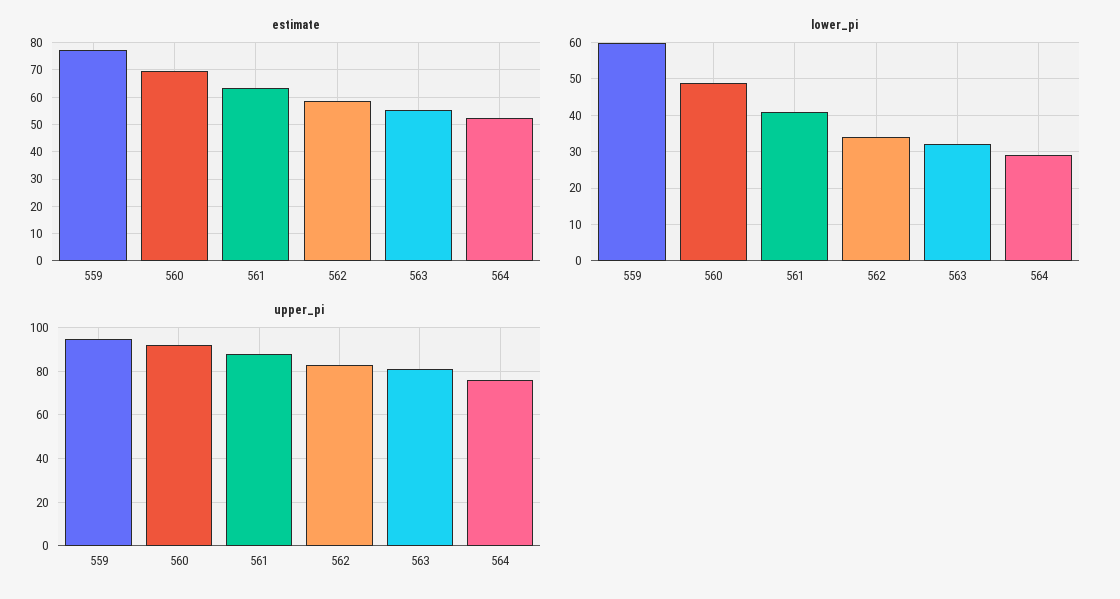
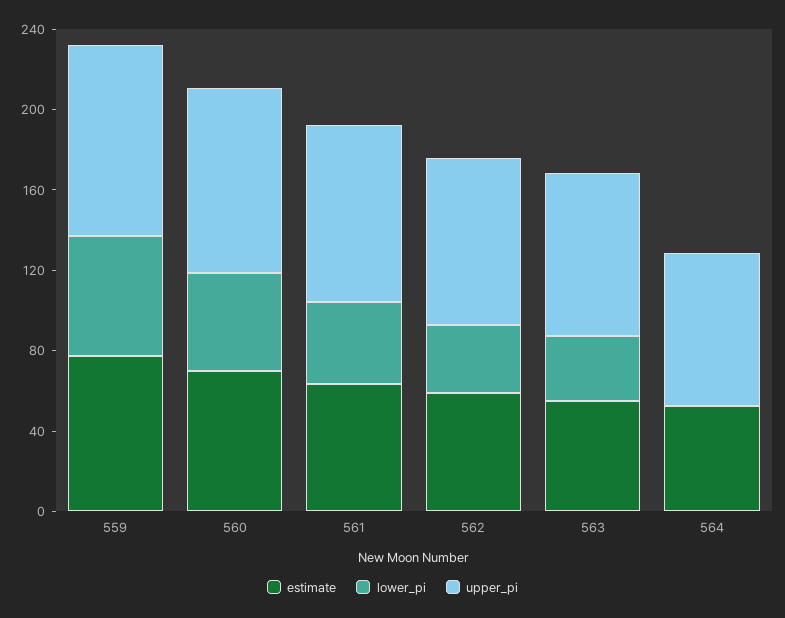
lower_pi, 564: 30 -> 0

